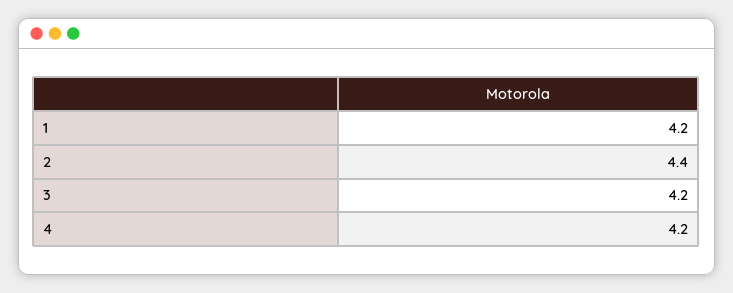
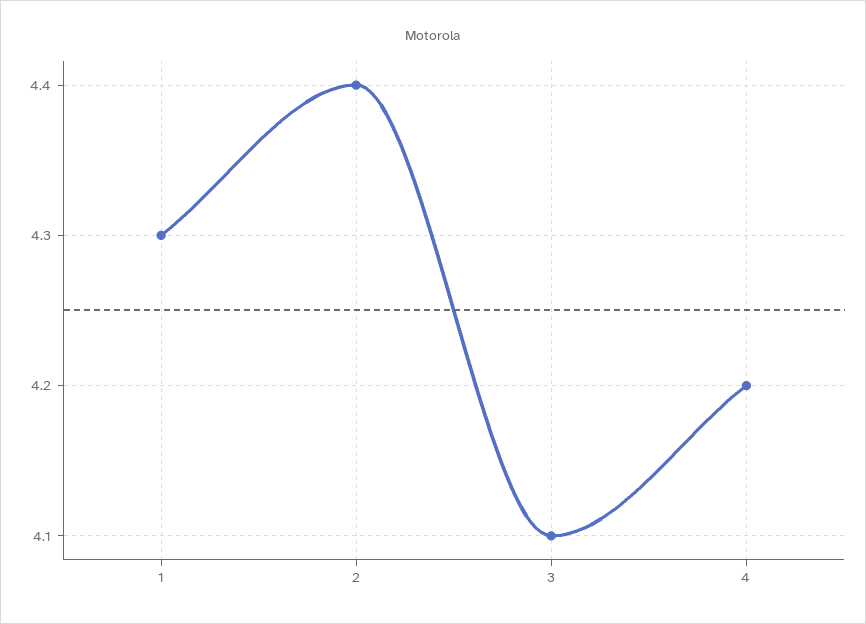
1: 4.2 -> 4.3
3: 4.2 -> 4.1

